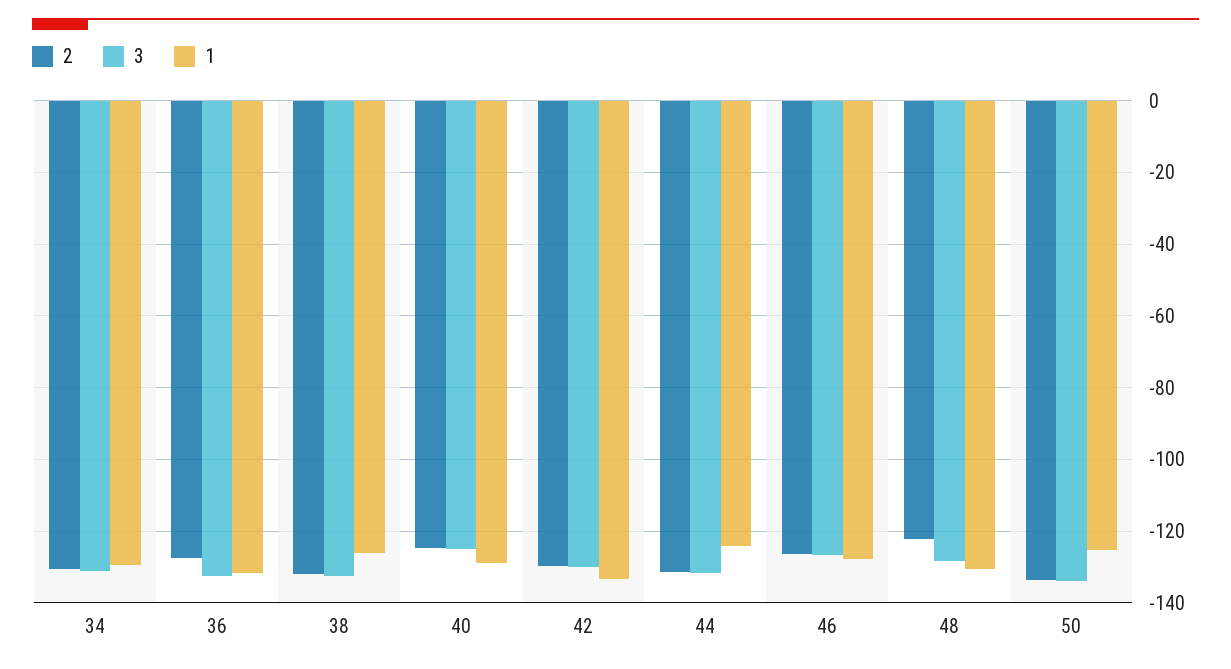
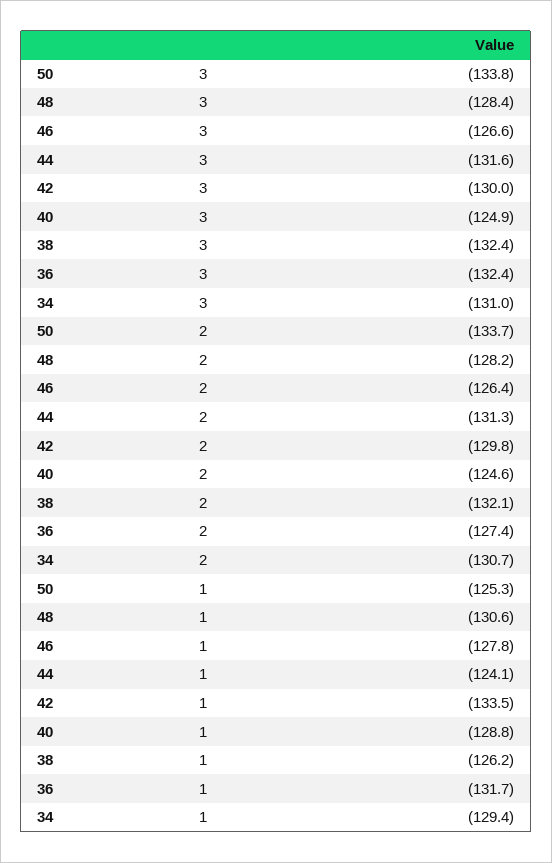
2, 48: -122 -> -128.2

